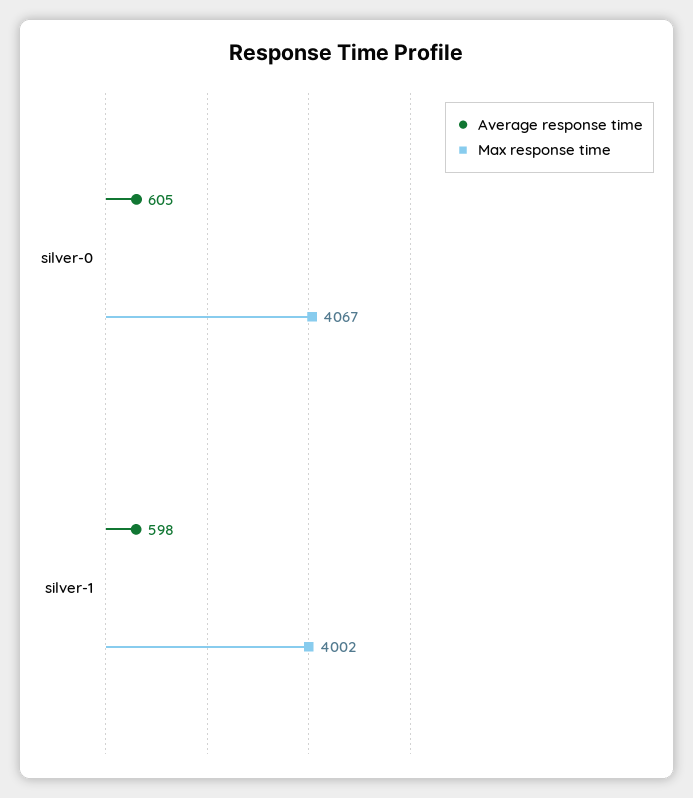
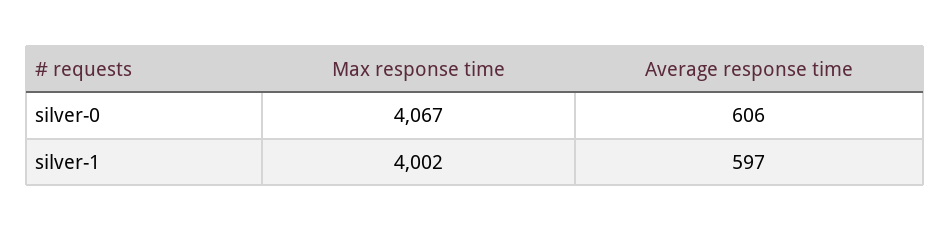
Average response time, silver-0: 605 -> 606
Average response time, silver-1: 598 -> 597

